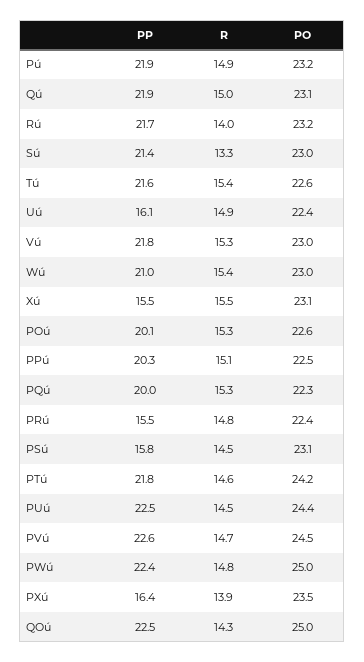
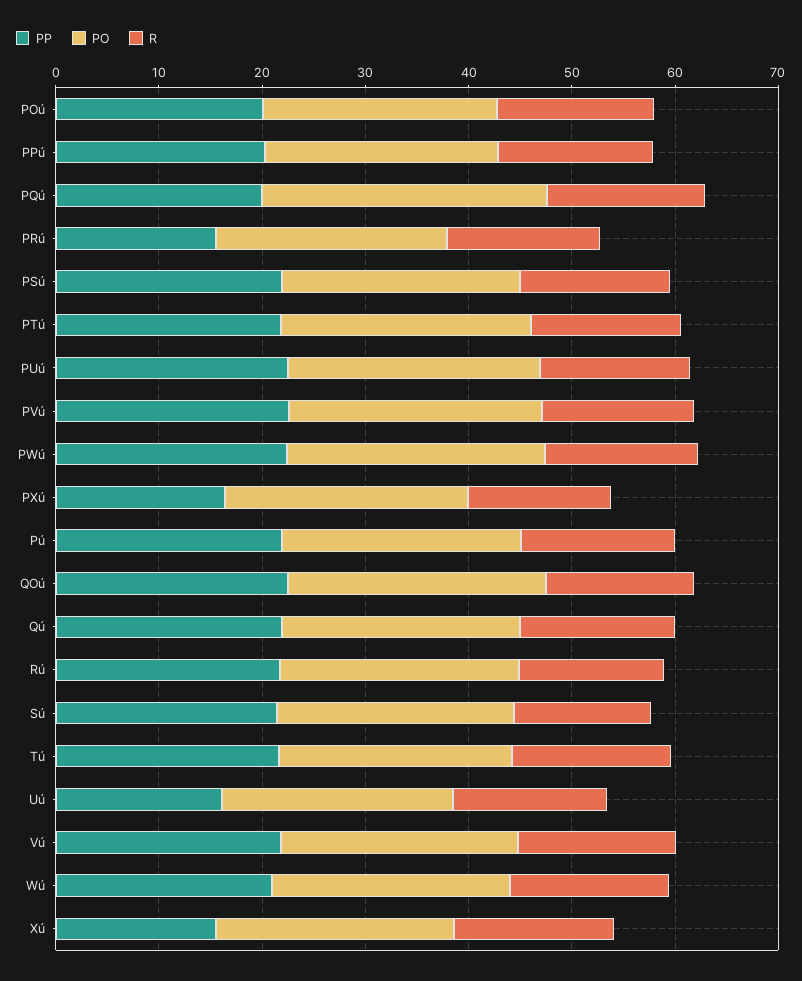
PO, PQú: 22.3 -> 28
PP, PSú: 15.8 -> 22

